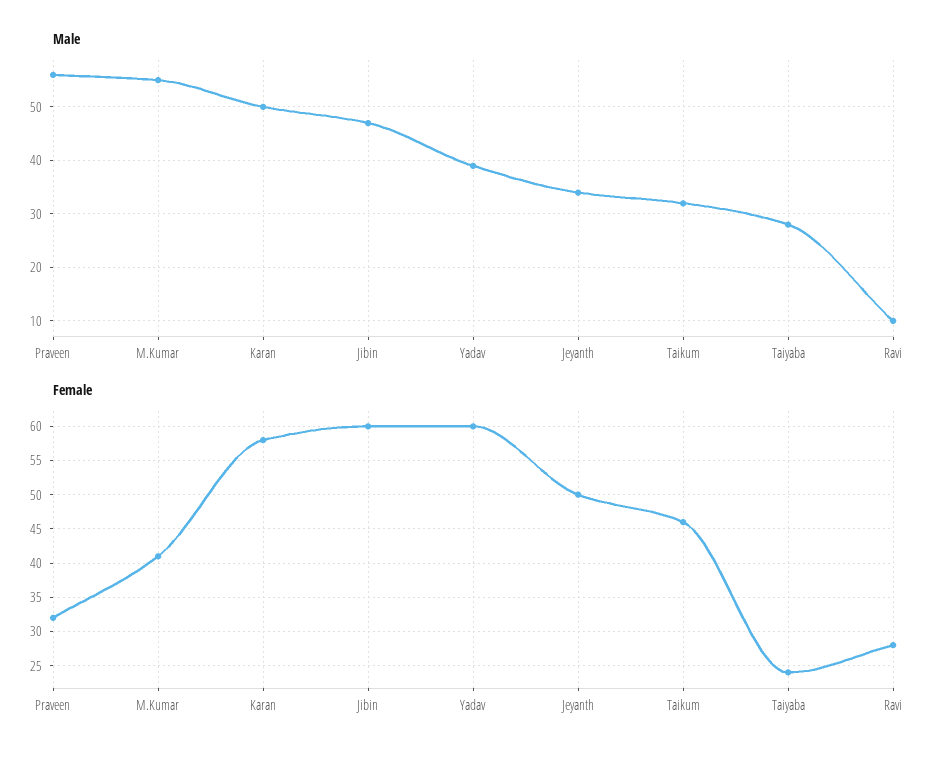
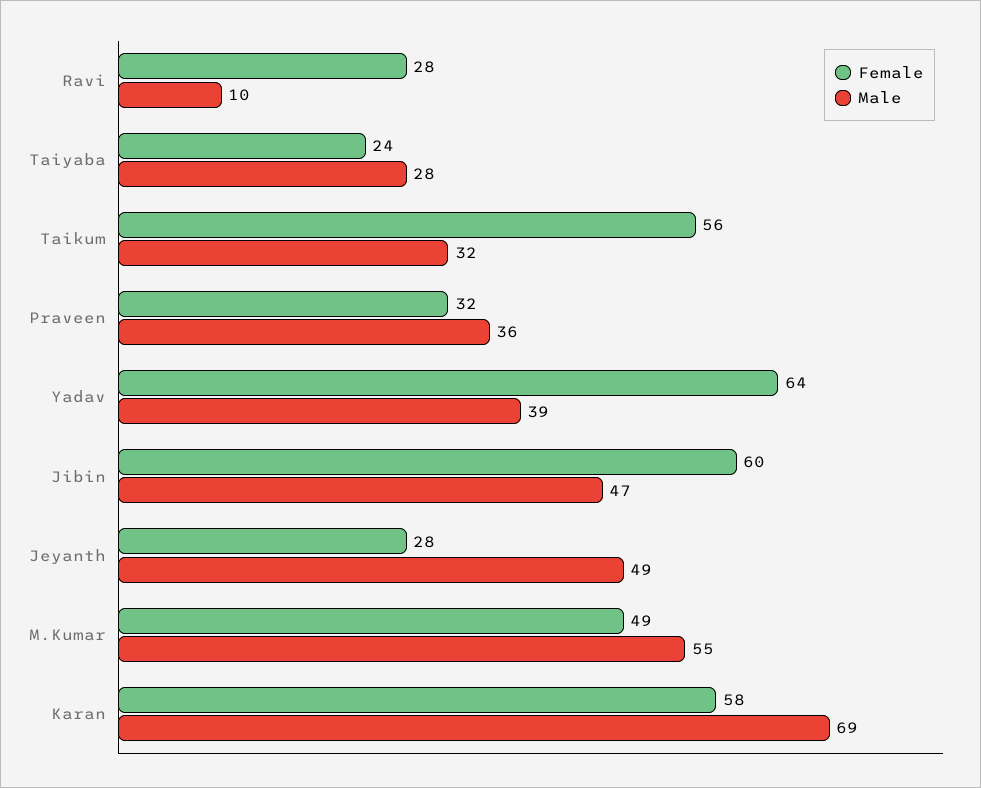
Male, Praveen: 55 -> 36
Male, Karan: 50 -> 69
Male, Jeyanth: 35 -> 49
Female, M.Kumar: 41 -> 49
Female, Yadav: 60 -> 64
Female, Jeyanth: 50 -> 28
Female, Taikum: 46 -> 56

